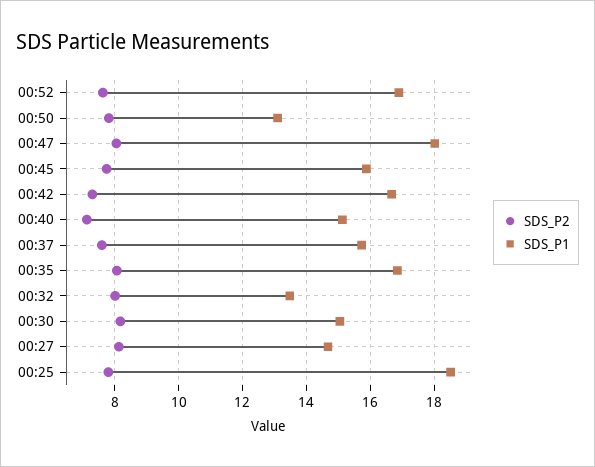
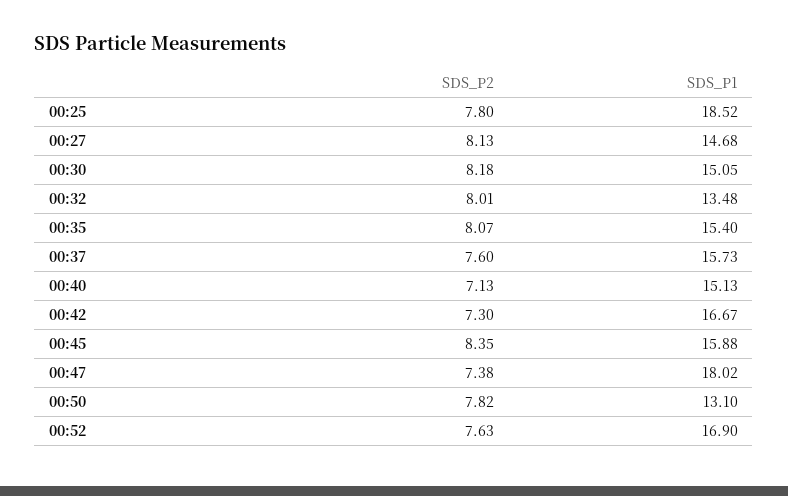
SDS_P2, 00:47: 8 -> 7.38
SDS_P2, 00:45: 7.8 -> 8.35
SDS_P1, 00:35: 16.8 -> 15.4

